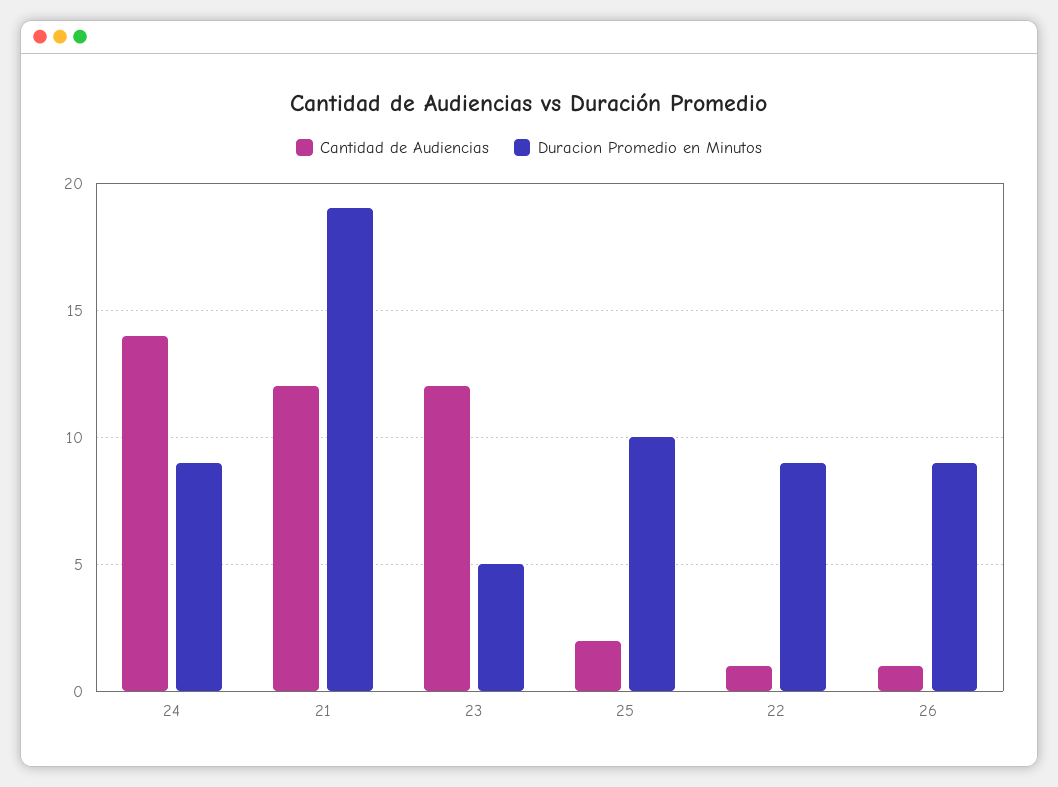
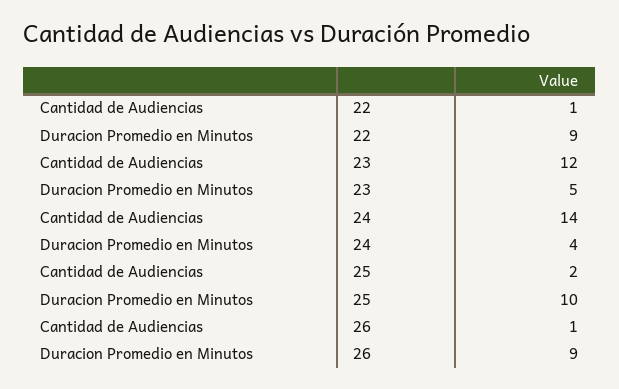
Duracion Promedio en Minutos, 24: 9 -> 4
Cantidad de Audiencias, 21: 12 -> none
Duracion Promedio en Minutos, 21: 19 -> none

